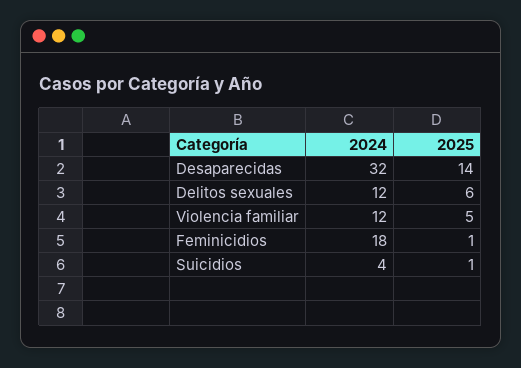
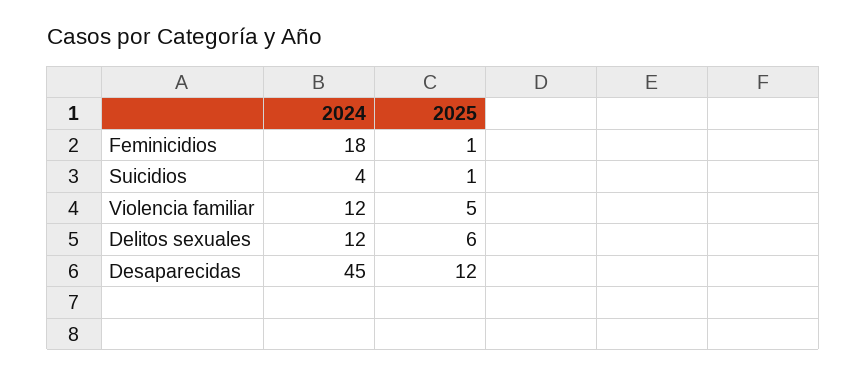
2024, Desaparecidas: 32 -> 45
2025, Desaparecidas: 14 -> 12

